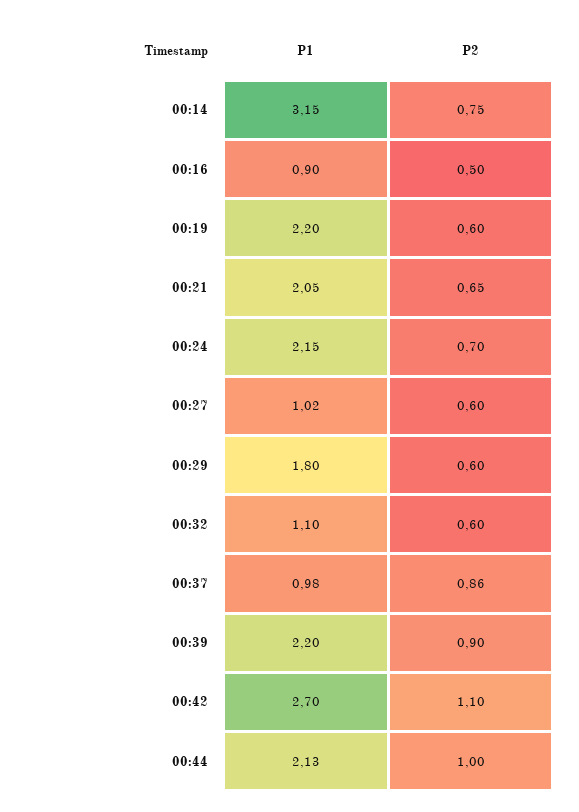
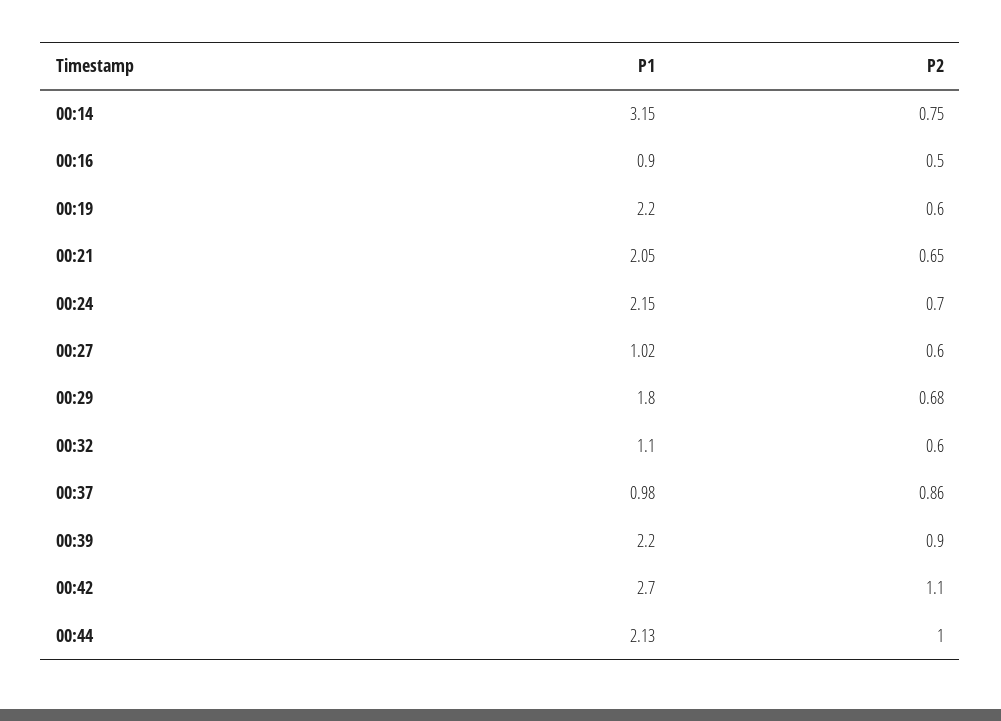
P2, 00:29: 0.6 -> 0.68

